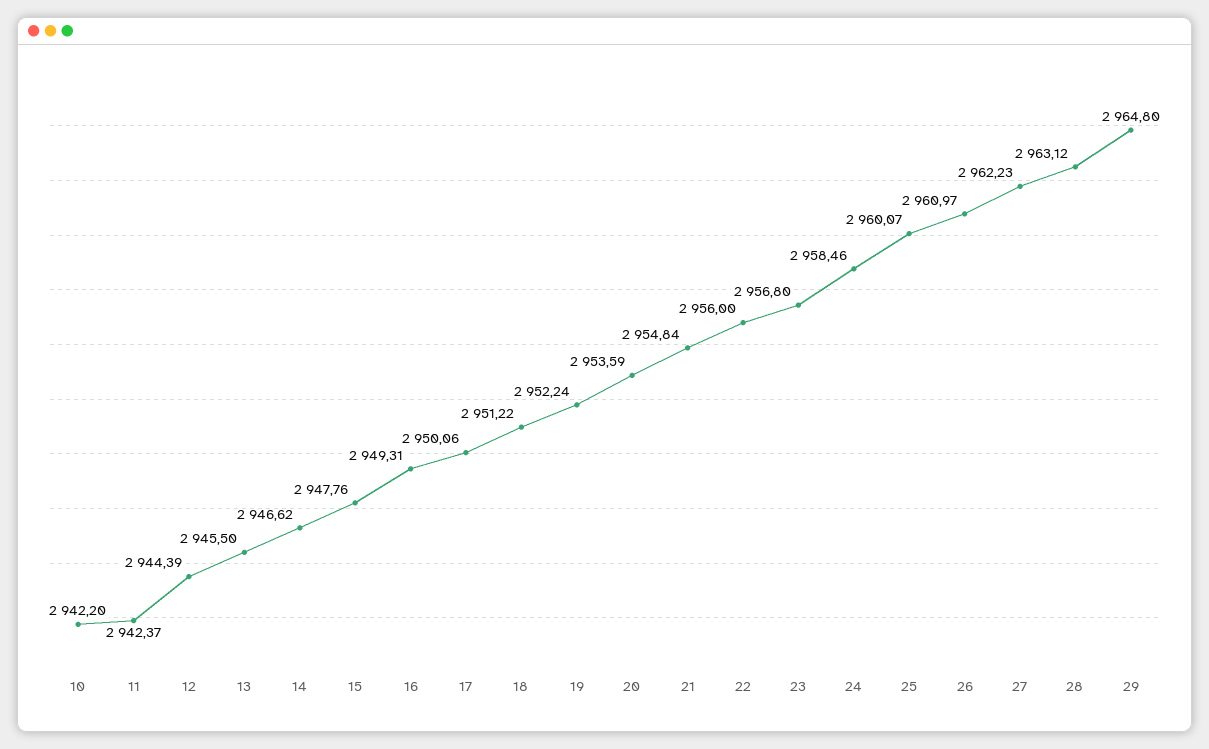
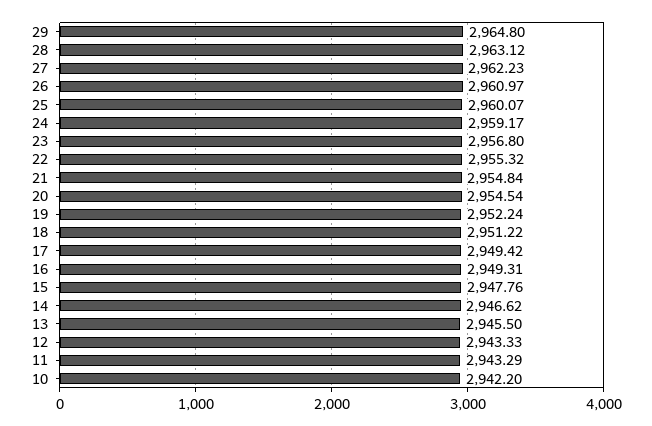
11: 2942.37 -> 2943.29
12: 2944.39 -> 2943.33
17: 2950.06 -> 2949.42
20: 2953.59 -> 2954.54
22: 2956 -> 2955.32
24: 2958.46 -> 2959.17

